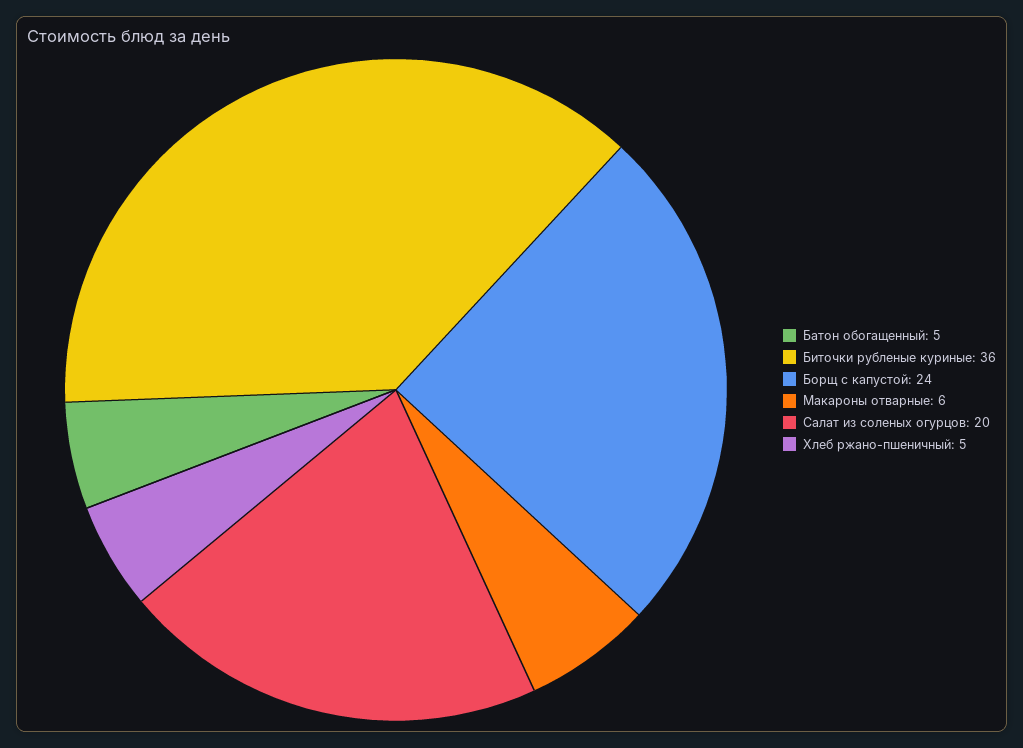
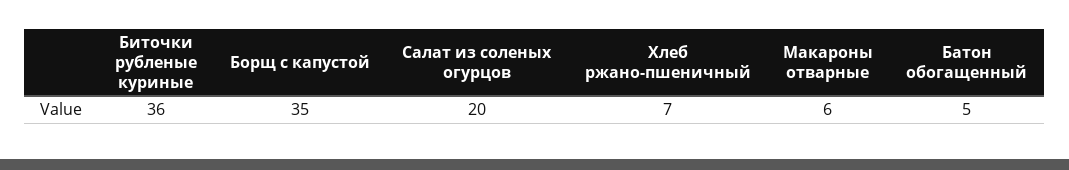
Борщ с капустой: 24 -> 35
Хлеб ржано-пшеничный: 5 -> 7

